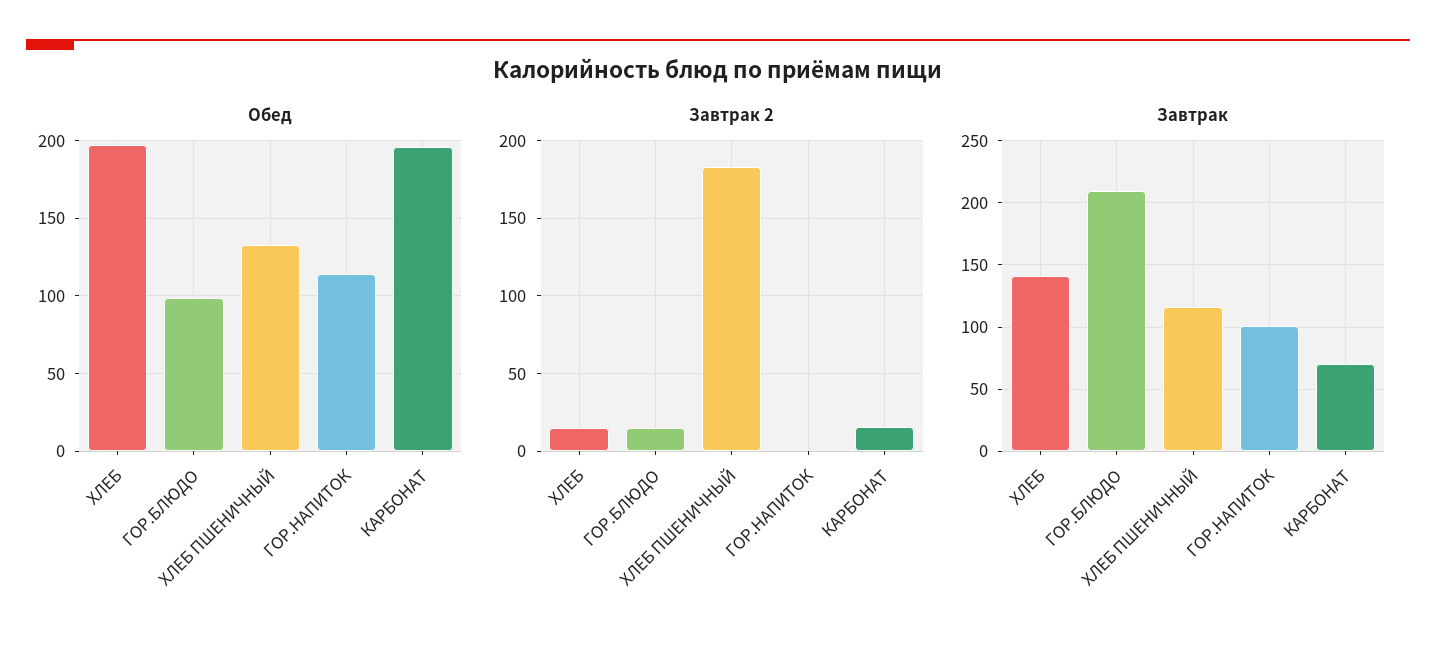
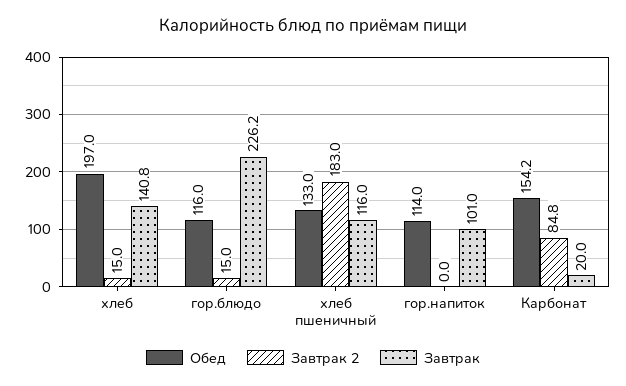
Обед, ГОР.БЛЮДО: 100 -> 116
Обед, КАРБОНАТ: 195 -> 154.2
Завтрак 2, КАРБОНАТ: 15 -> 84.8
Завтрак, ГОР.БЛЮДО: 210 -> 226.2
Завтрак, КАРБОНАТ: 70 -> 20

